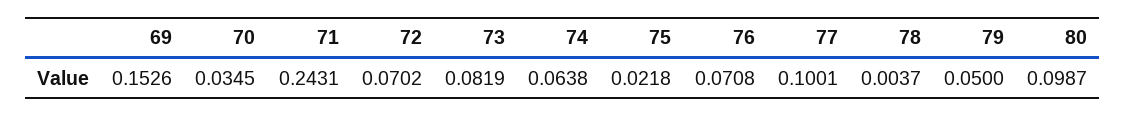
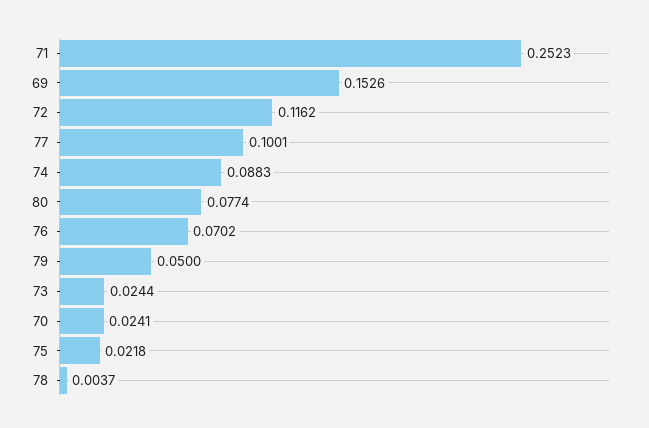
70: 0.0345 -> 0.0241
71: 0.2431 -> 0.2523
72: 0.0702 -> 0.1162
73: 0.0819 -> 0.0244
74: 0.0638 -> 0.0883
76: 0.0708 -> 0.0702
80: 0.0987 -> 0.0774

